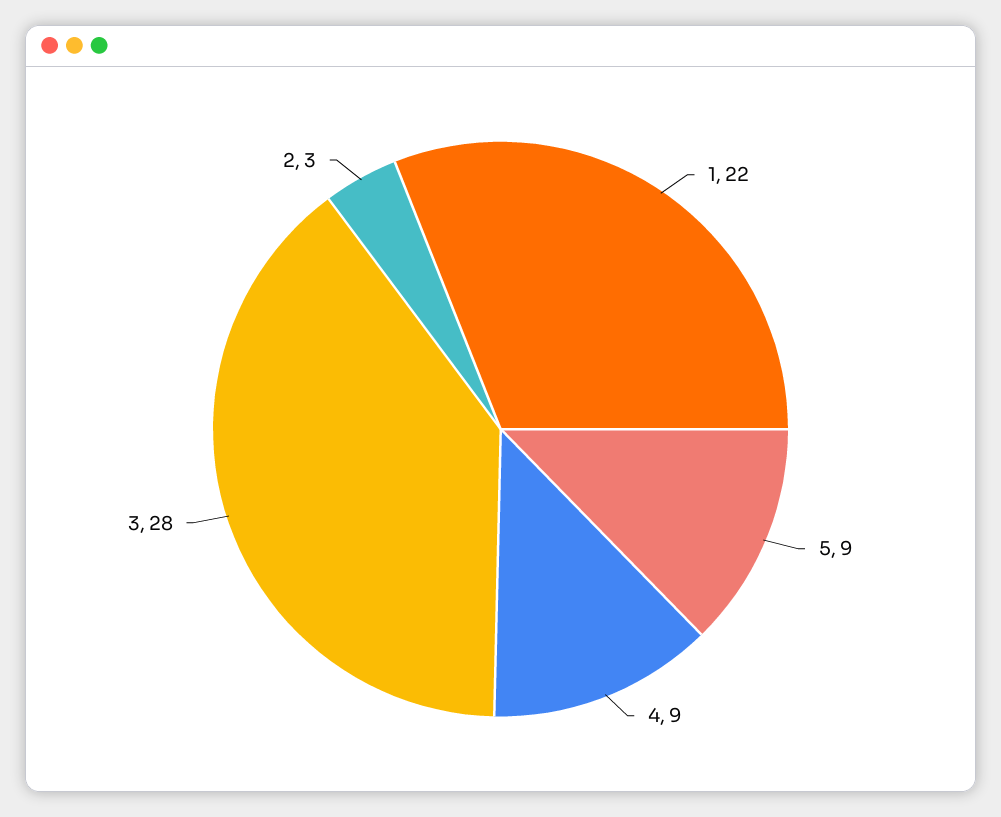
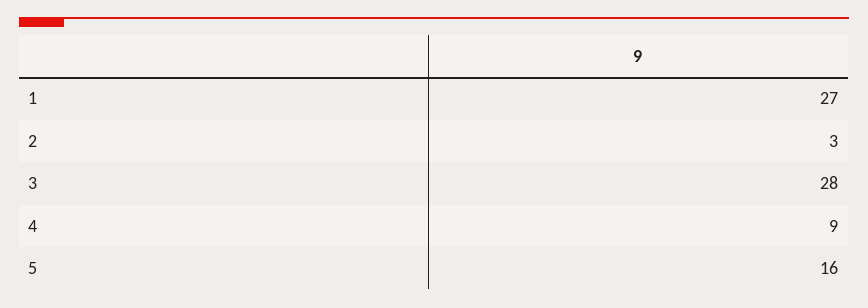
1: 22 -> 27
5: 9 -> 16

